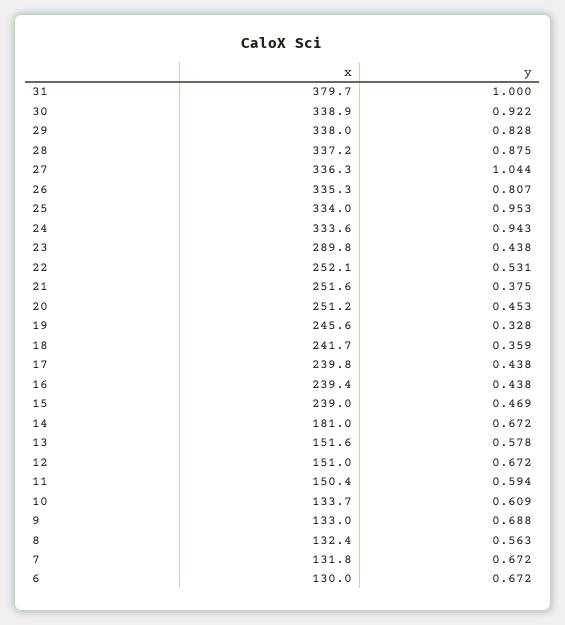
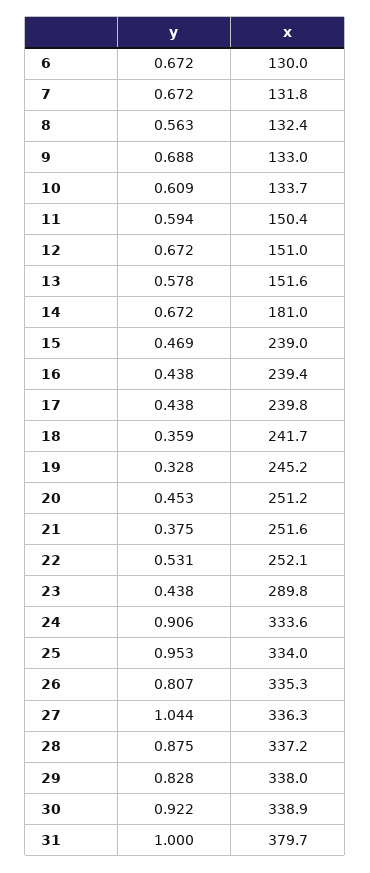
y, 24: 0.943 -> 0.906
x, 19: 245.6 -> 245.2

